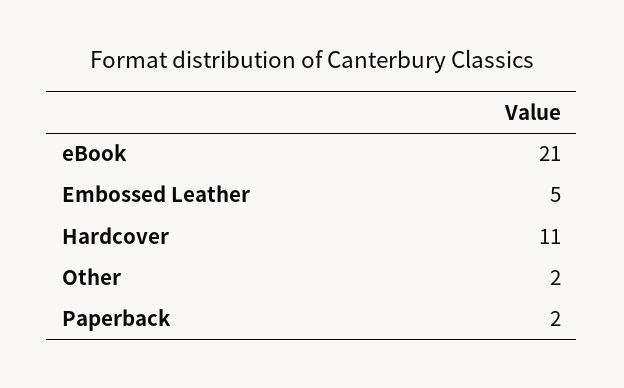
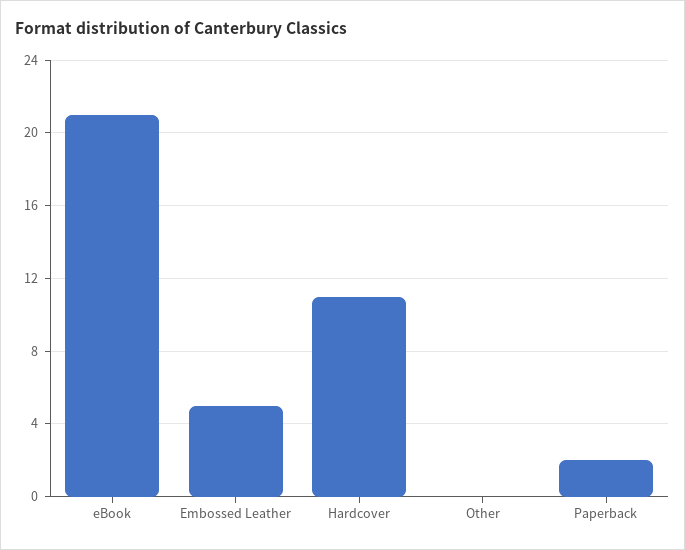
Other: 2 -> 0

